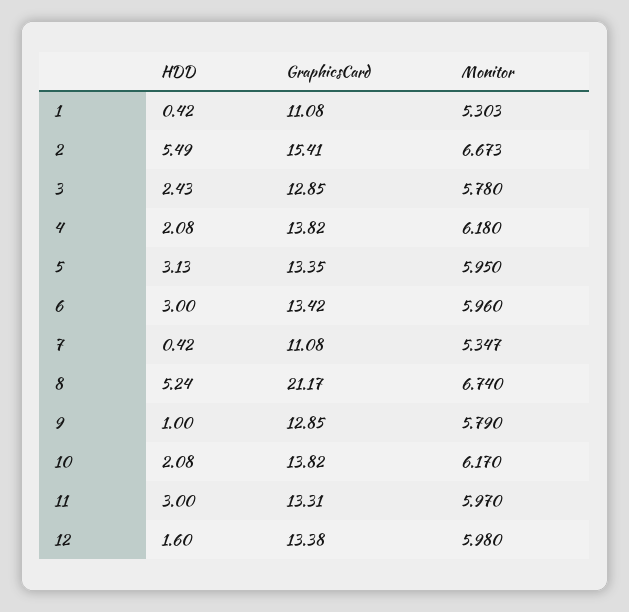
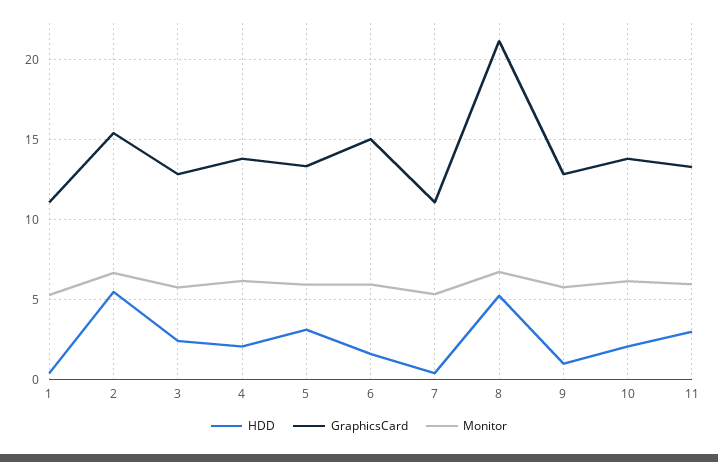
HDD, 6: 3 -> 1.5
GraphicsCard, 6: 13.42 -> 15
HDD, 12: 1.6 -> none
GraphicsCard, 12: 13.38 -> none
Monitor, 12: 5.98 -> none

